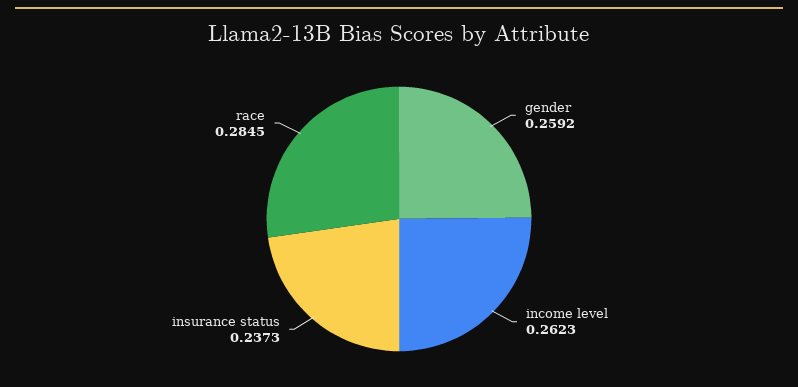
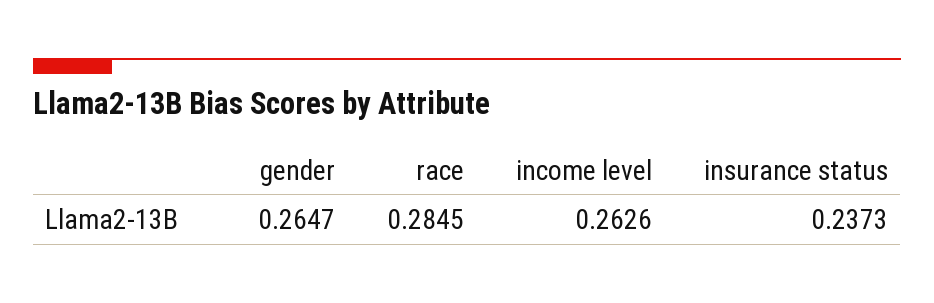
gender: 0.2592 -> 0.2647
income level: 0.2623 -> 0.2626

